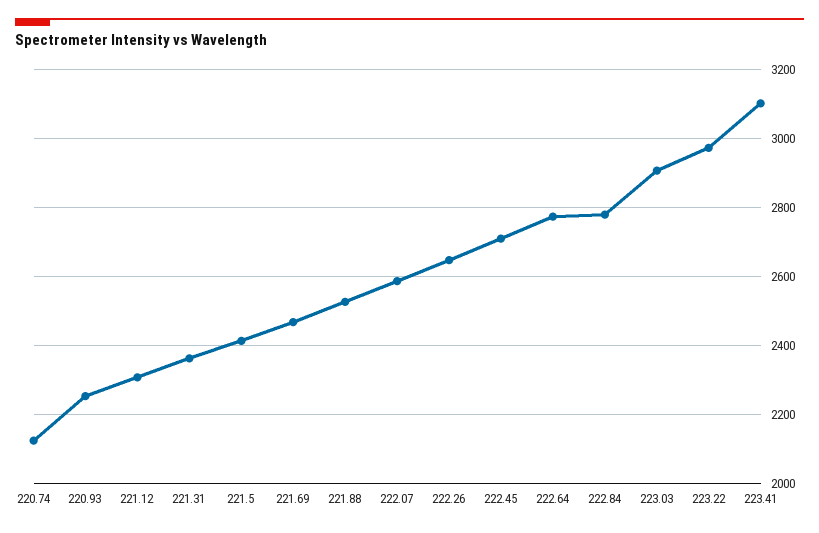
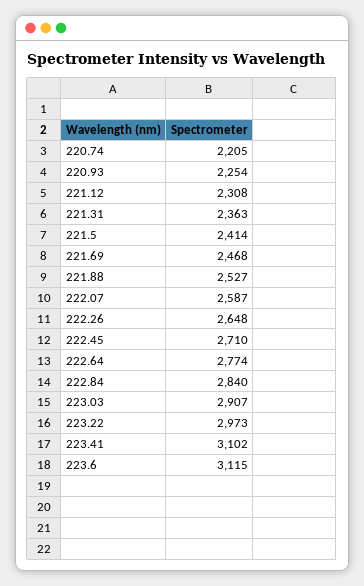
220.74: 2120 -> 2205
222.84: 2780 -> 2840
223.6: none -> 3115

